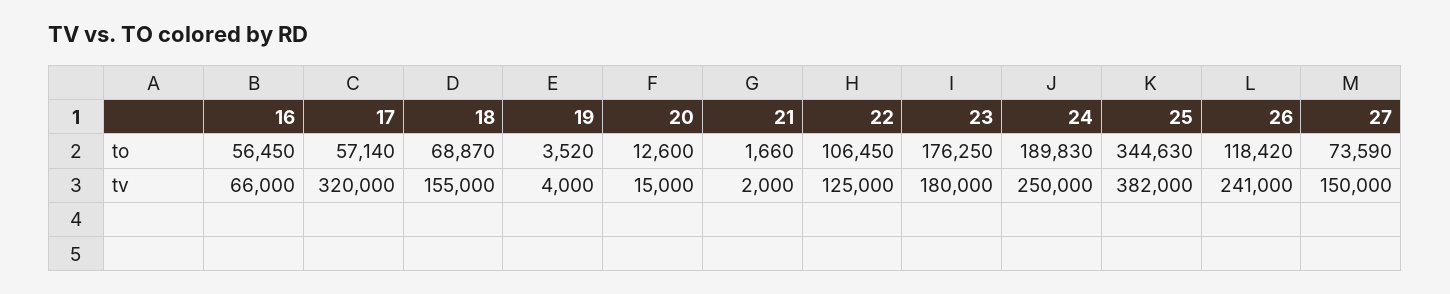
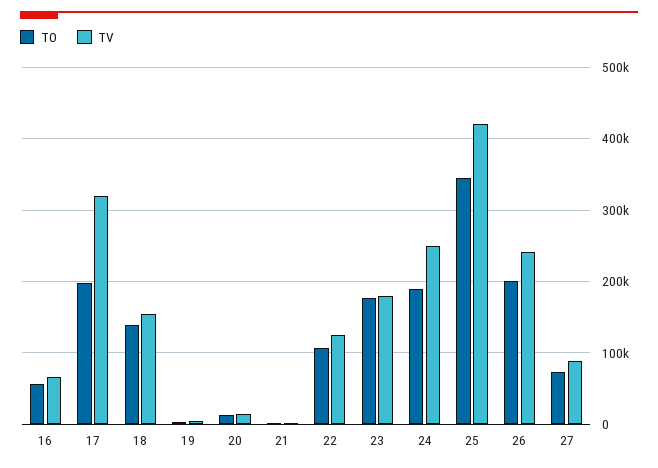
to, 17: 57140 -> 200000
to, 18: 68870 -> 140000
to, 26: 118420 -> 200000
tv, 25: 382000 -> 420000
tv, 27: 150000 -> 90000

